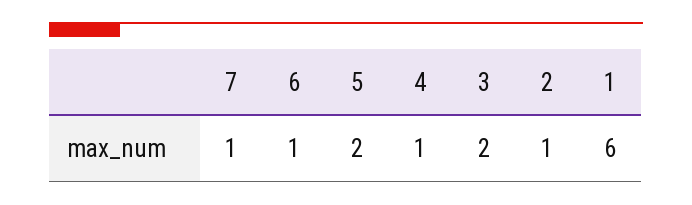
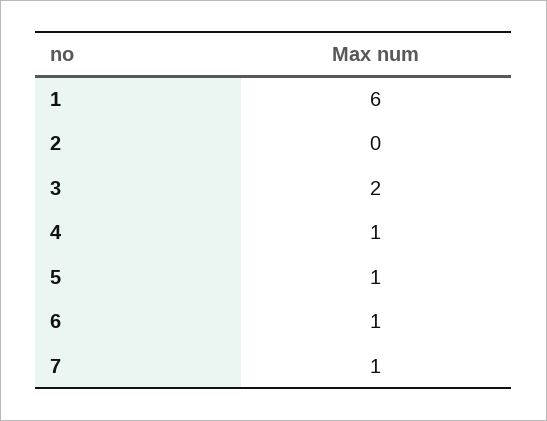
5: 2 -> 1
2: 1 -> 0

